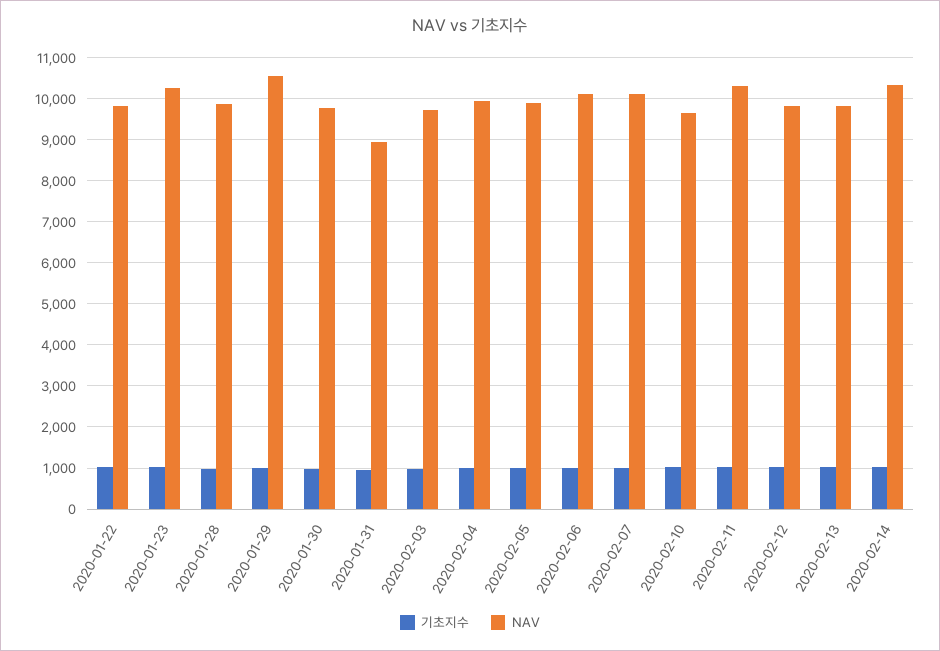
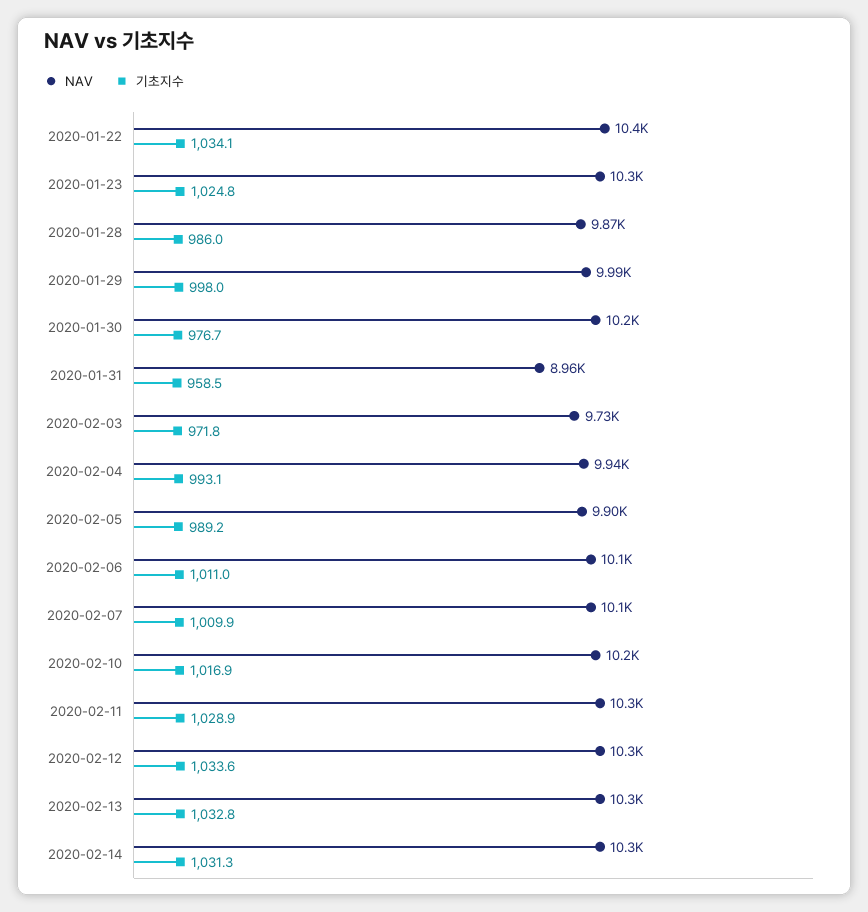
NAV, 2020-01-22: 9800 -> 10400
NAV, 2020-01-29: 10600 -> 9990
NAV, 2020-01-30: 9800 -> 10200
NAV, 2020-02-10: 9600 -> 10200
NAV, 2020-02-12: 9800 -> 10300
NAV, 2020-02-13: 9800 -> 10300

